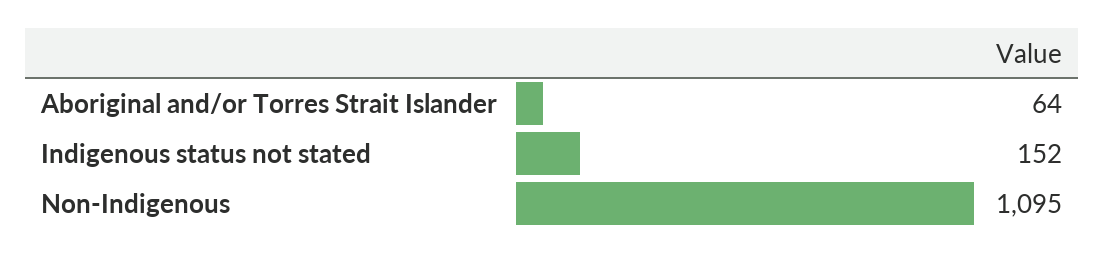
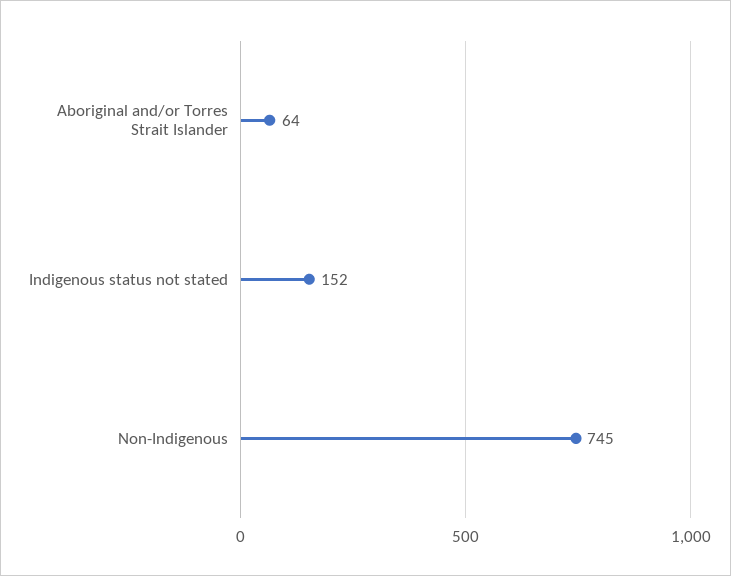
Non-Indigenous: 1095 -> 745

